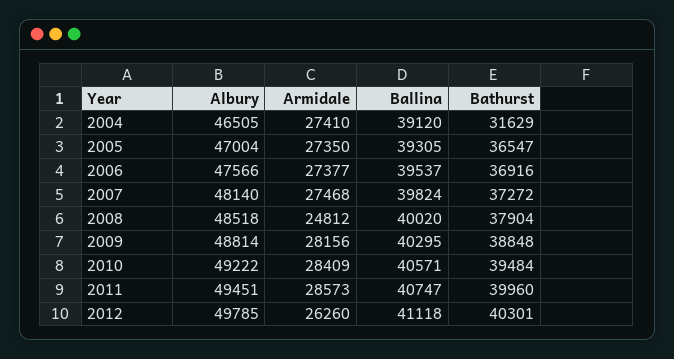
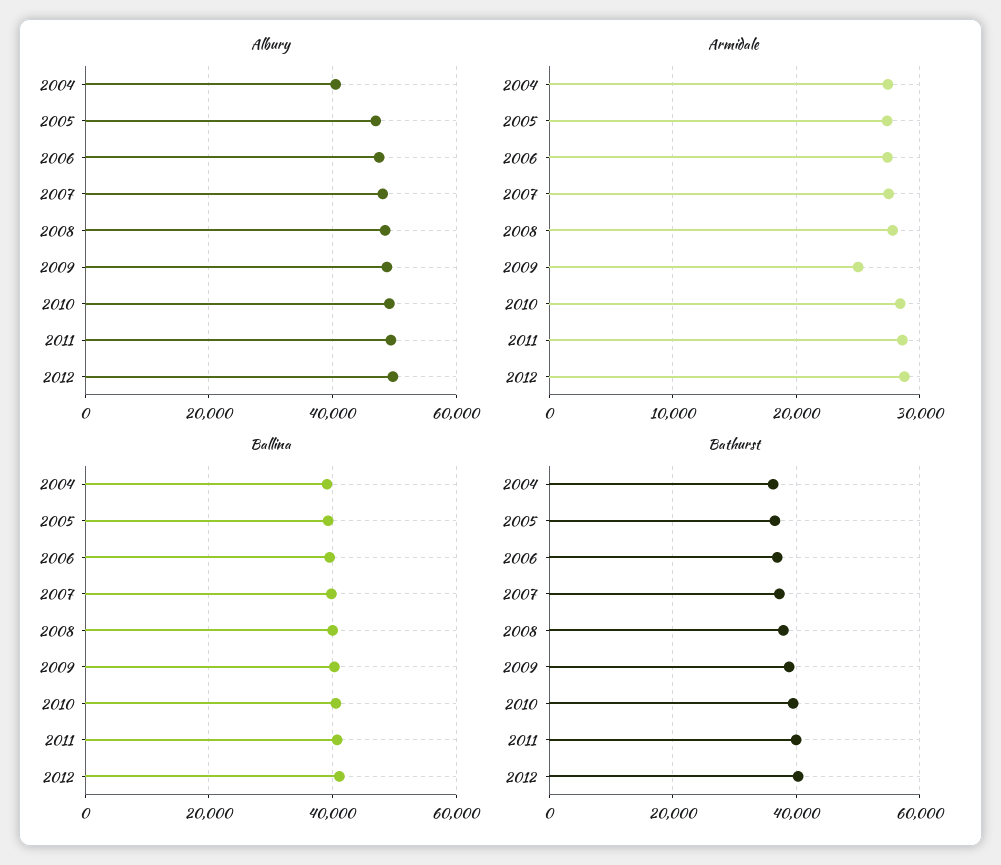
Albury, 2004: 46505 -> 40000
Bathurst, 2004: 31629 -> 36000
Armidale, 2008: 24812 -> 28000
Armidale, 2009: 28156 -> 25000
Armidale, 2012: 26260 -> 29000

